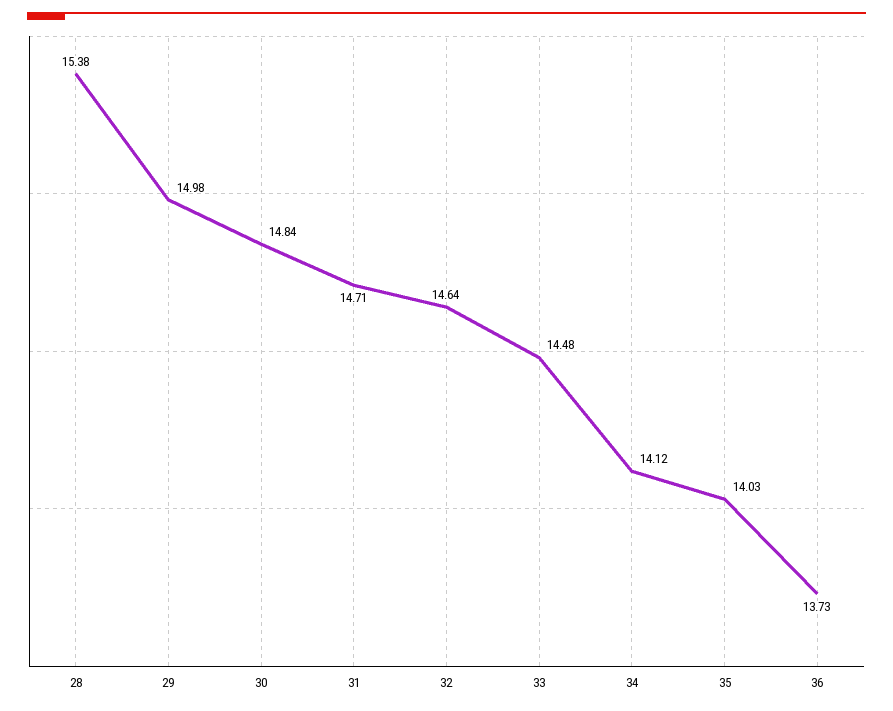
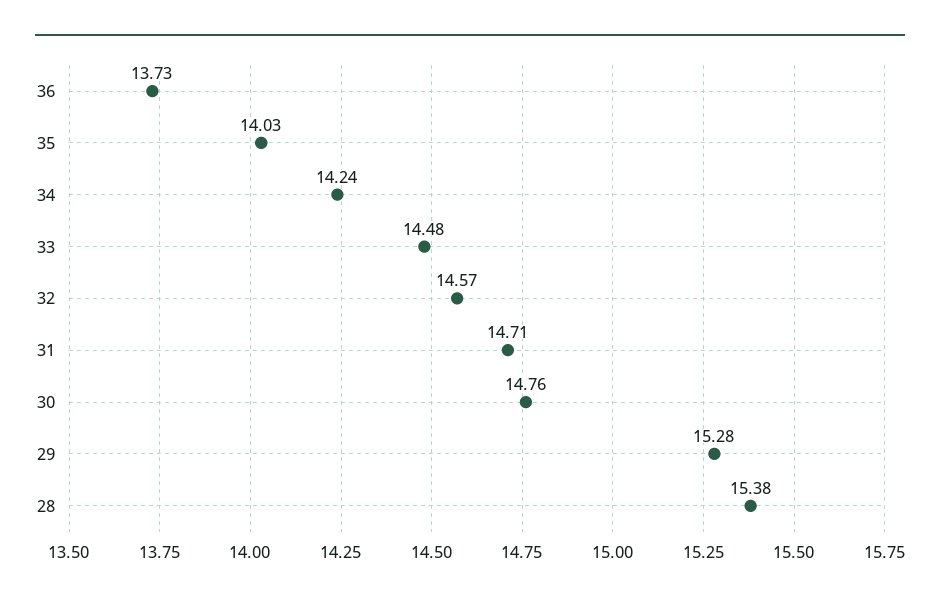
29: 14.98 -> 15.28
30: 14.84 -> 14.76
32: 14.64 -> 14.57
34: 14.12 -> 14.24

